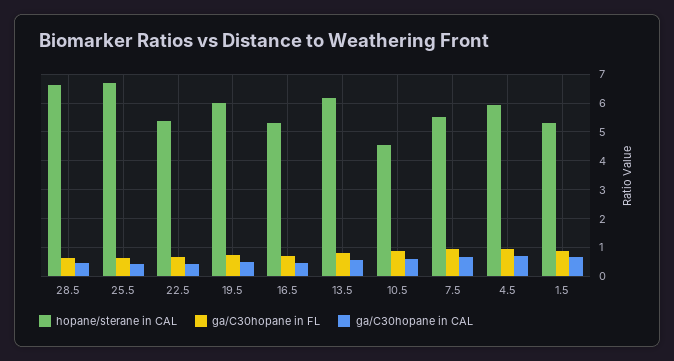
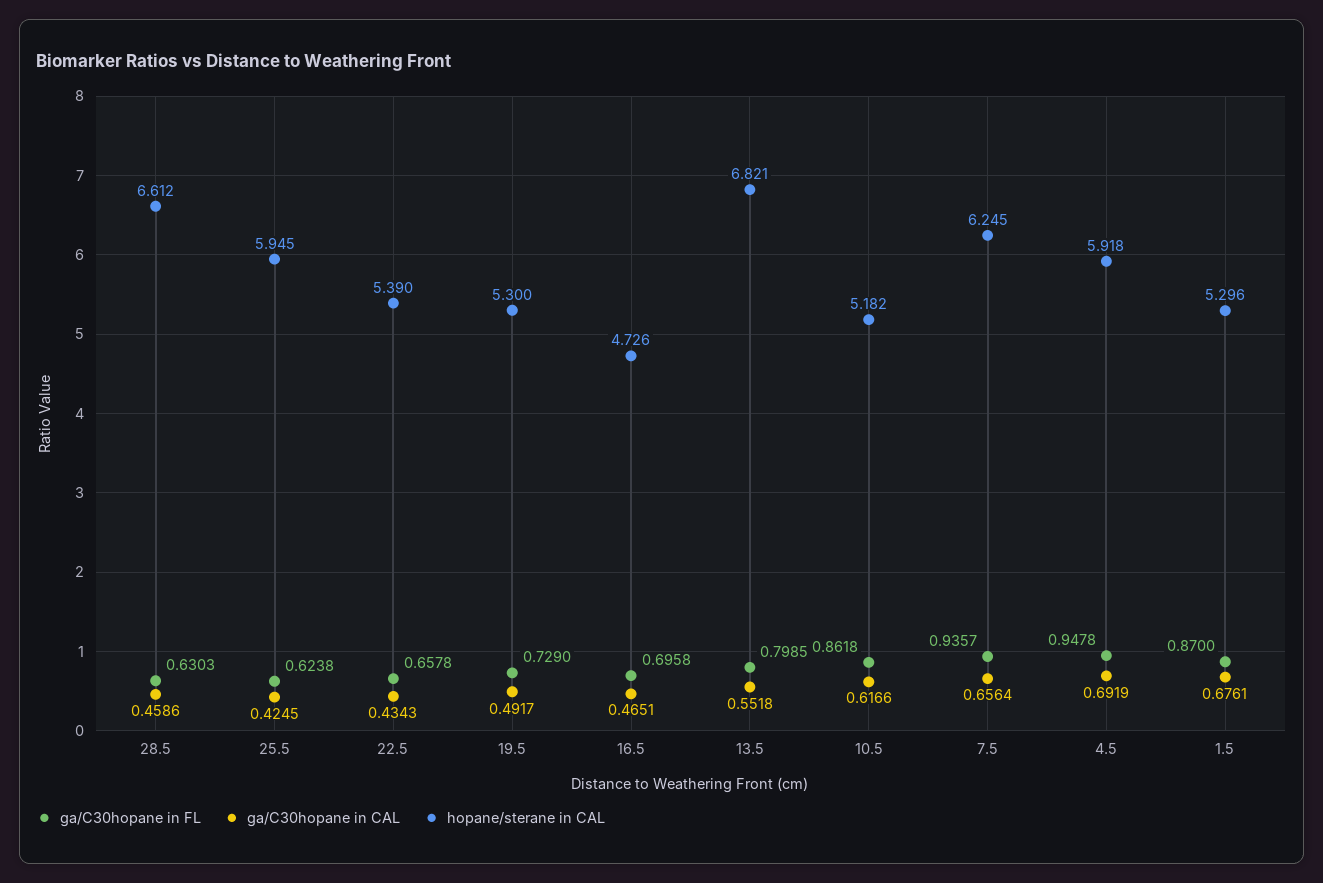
hopane/sterane in CAL, 25.5: 6.75 -> 5.945
hopane/sterane in CAL, 19.5: 6 -> 5.3
hopane/sterane in CAL, 16.5: 5.25 -> 4.726
hopane/sterane in CAL, 13.5: 6.25 -> 6.821
hopane/sterane in CAL, 10.5: 4.5 -> 5.182
hopane/sterane in CAL, 7.5: 5.5 -> 6.245

